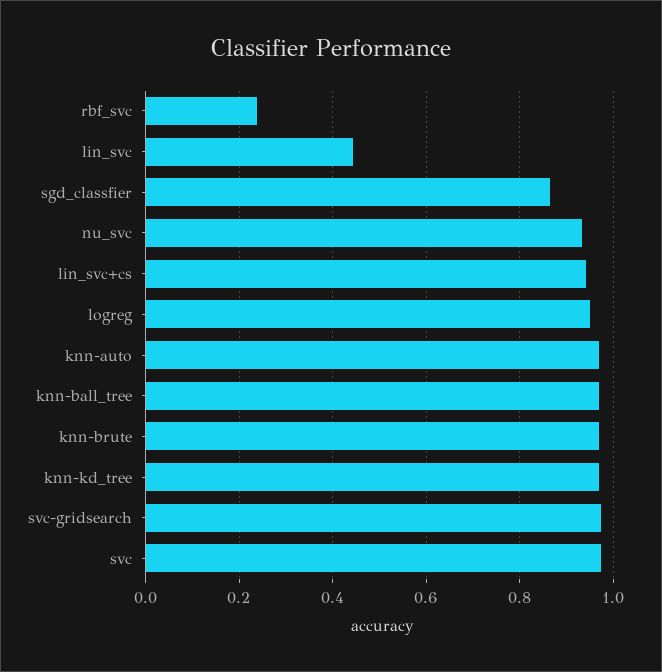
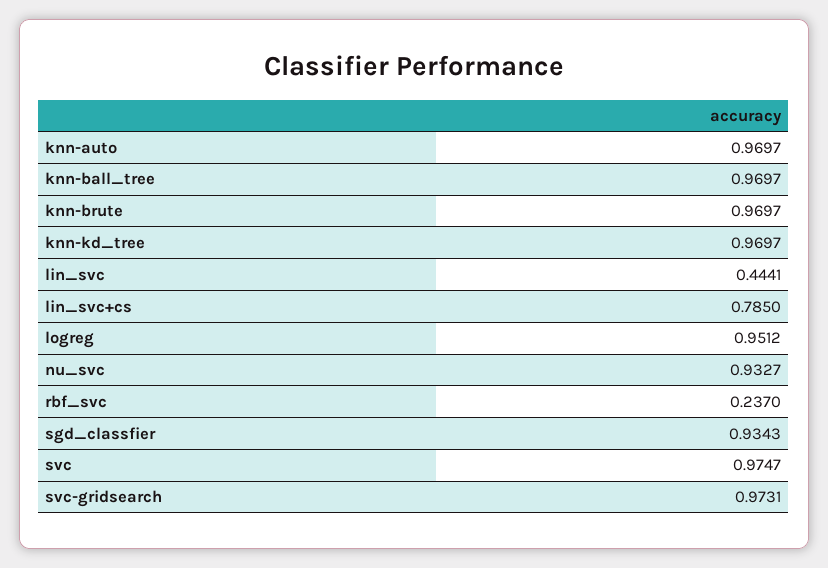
sgd_classfier: 0.86 -> 0.9343
lin_svc+cs: 0.94 -> 0.785

